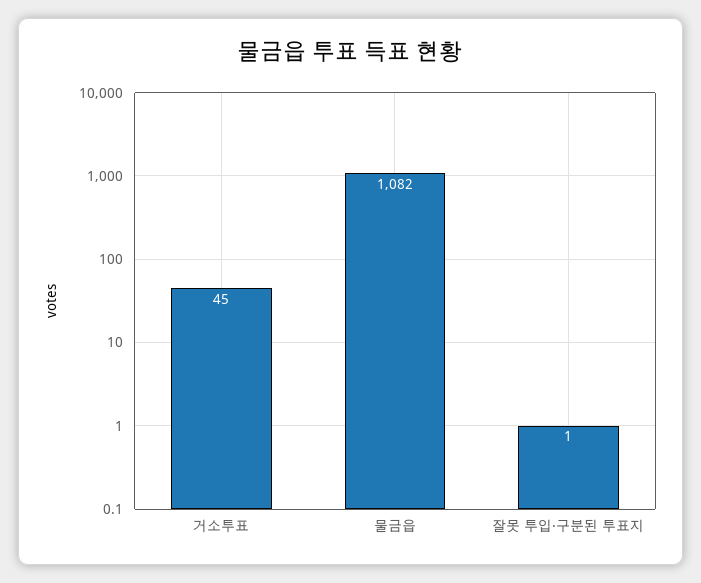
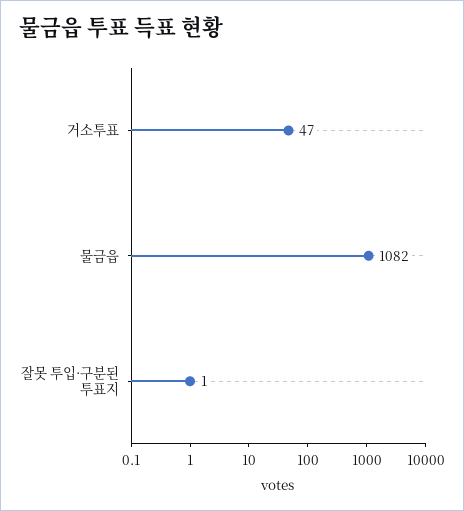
거소투표: 45 -> 47

